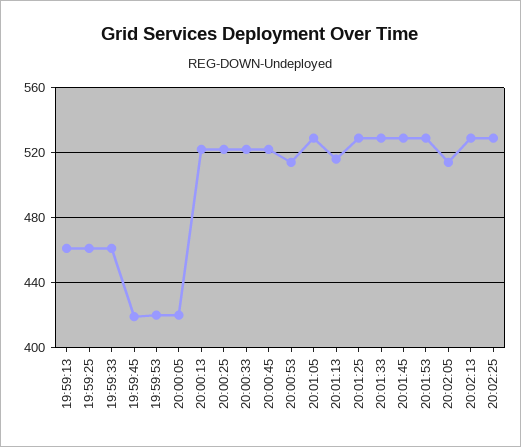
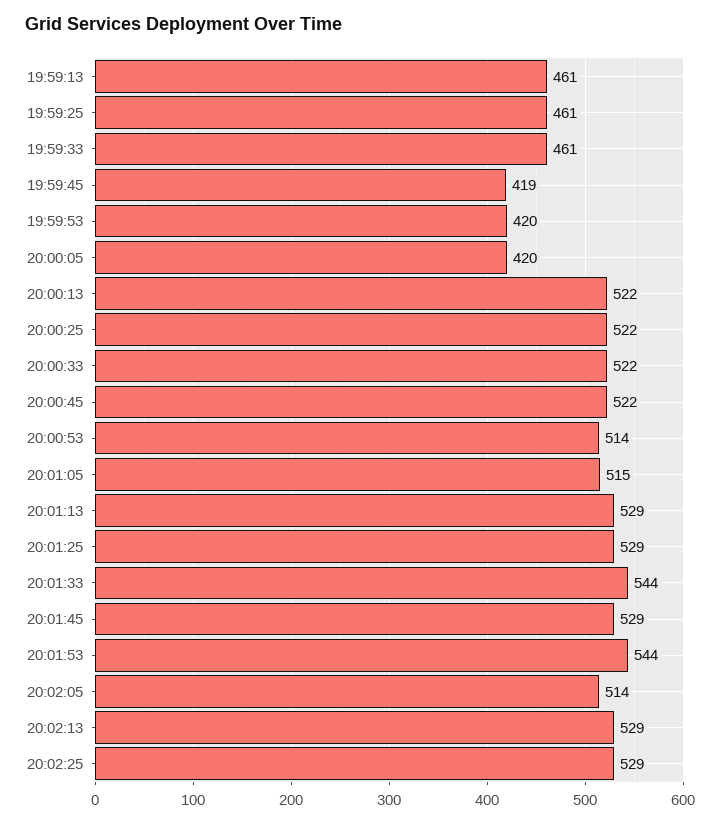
20:01:05: 530 -> 515
20:01:13: 515 -> 529
20:01:33: 530 -> 544
20:01:53: 530 -> 544

